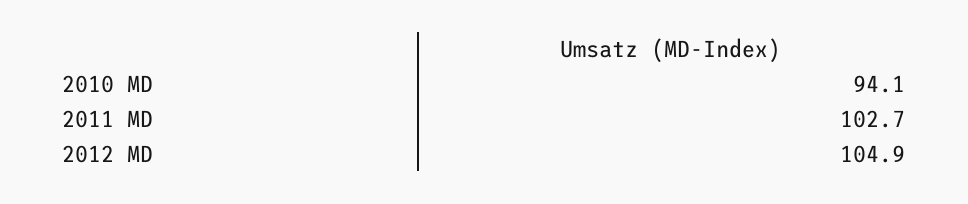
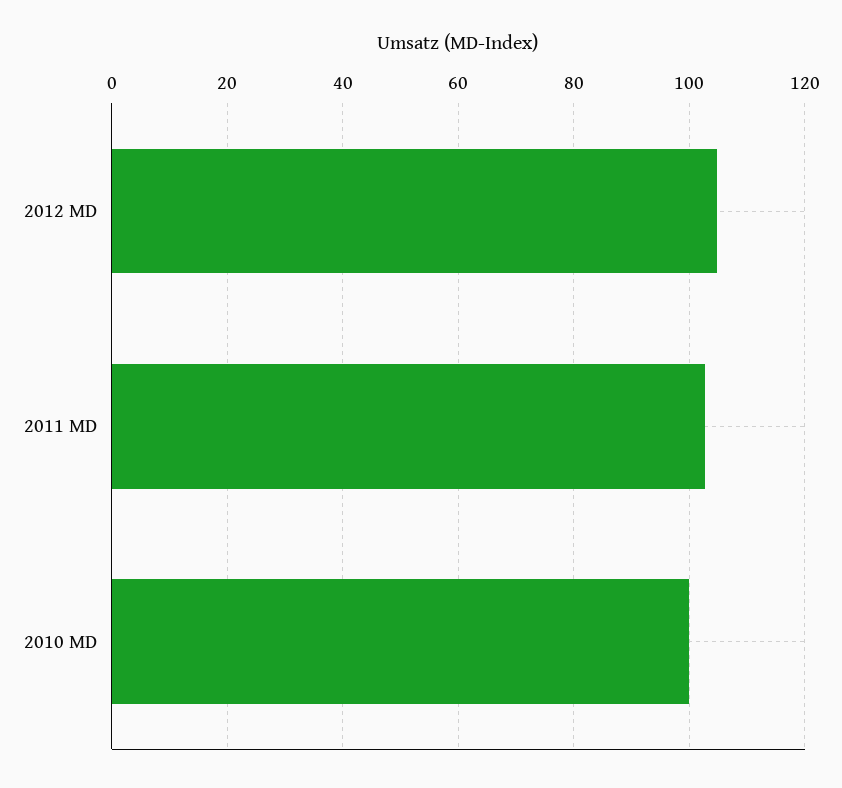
2010 MD: 94.1 -> 100

